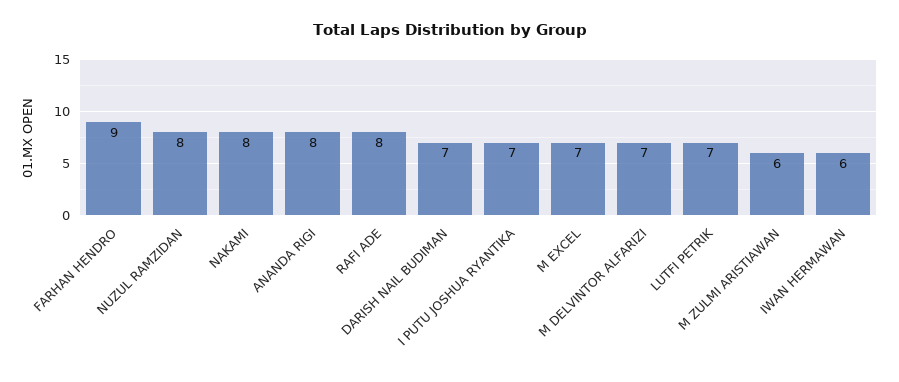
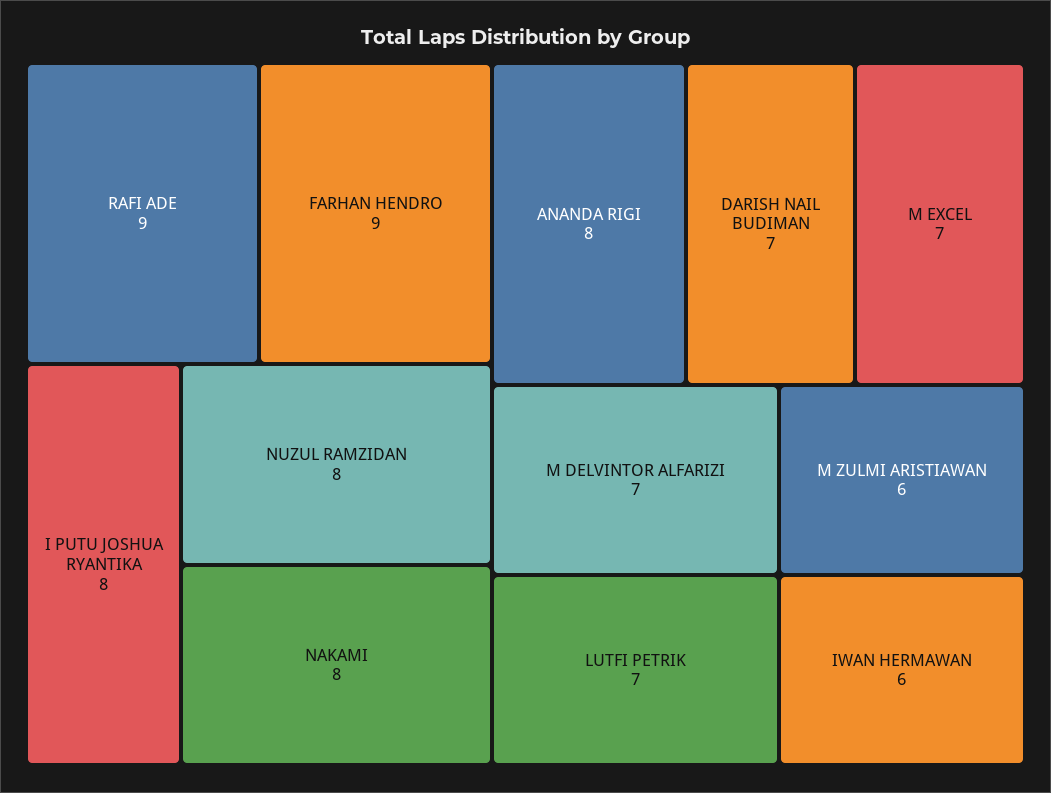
RAFI ADE: 8 -> 9
I PUTU JOSHUA RYANTIKA: 7 -> 8

